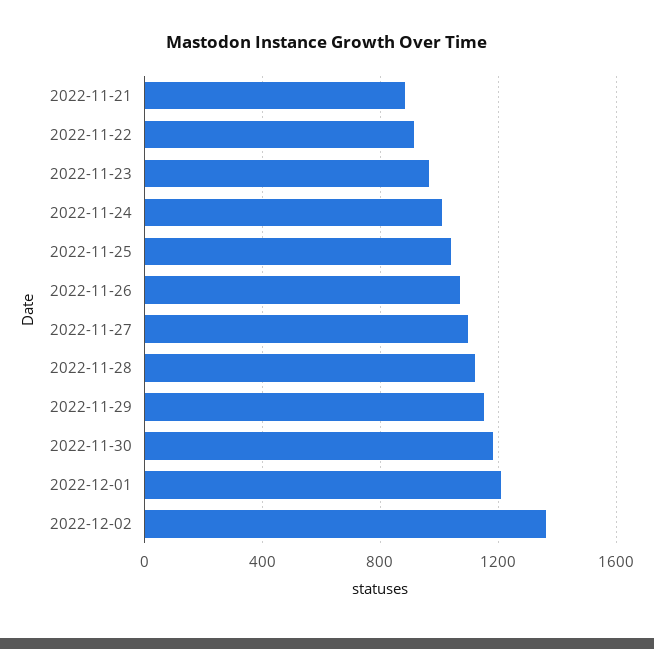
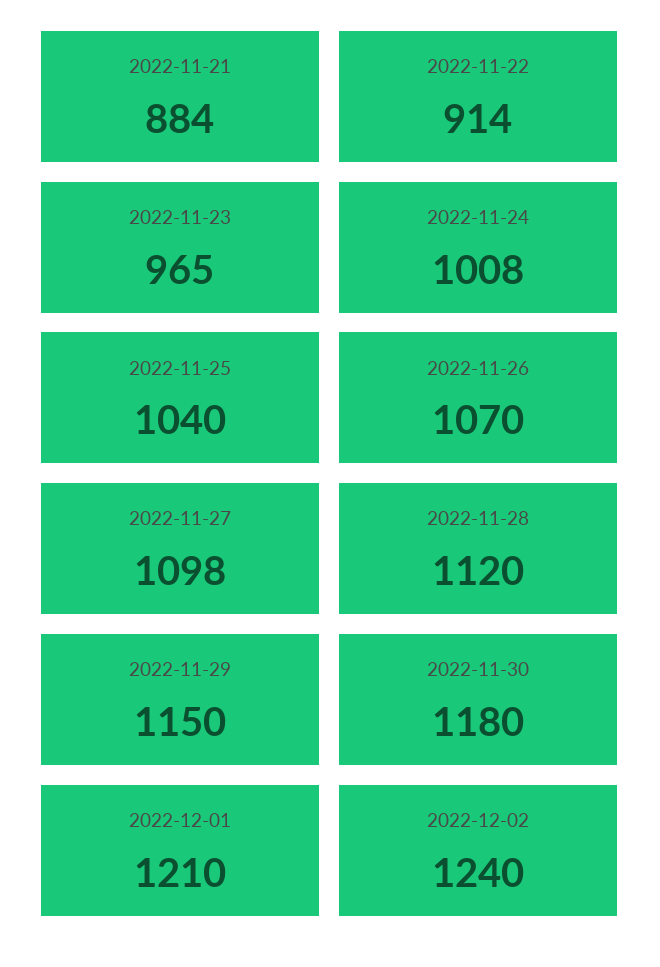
2022-12-02: 1350 -> 1240

